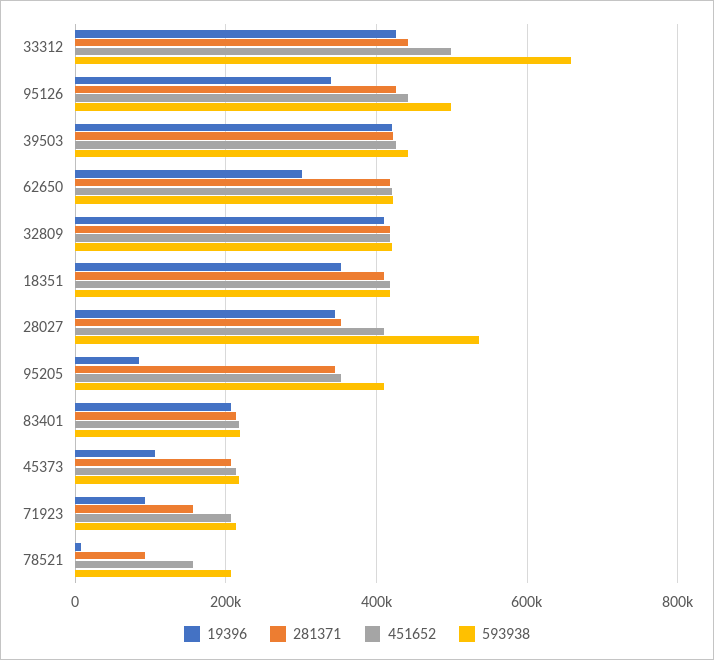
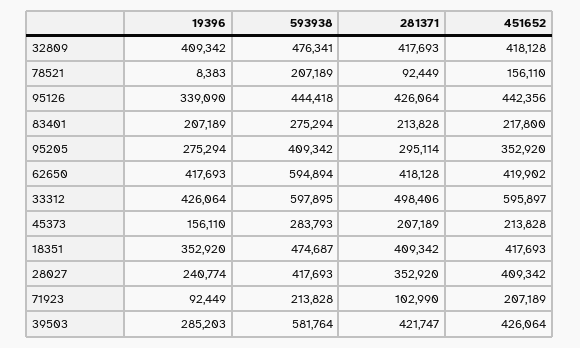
281371, 33312: 440000 -> 498406
451652, 33312: 500000 -> 595897
593938, 33312: 660000 -> 597895
593938, 95126: 500000 -> 444418
19396, 39503: 420000 -> 285203
593938, 39503: 440000 -> 581764
19396, 62650: 300000 -> 417693
593938, 62650: 420000 -> 594894
593938, 32809: 420000 -> 476341
593938, 18351: 420000 -> 474687
19396, 28027: 340000 -> 240774
593938, 28027: 540000 -> 417693
19396, 95205: 80000 -> 275294
281371, 95205: 340000 -> 295114
593938, 83401: 220000 -> 275294
19396, 45373: 100000 -> 156110
593938, 45373: 220000 -> 283793
281371, 71923: 160000 -> 102990

